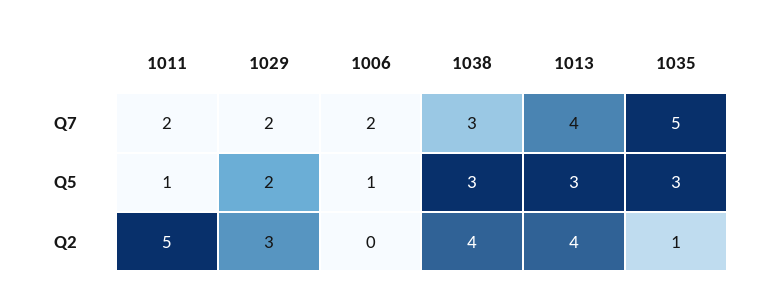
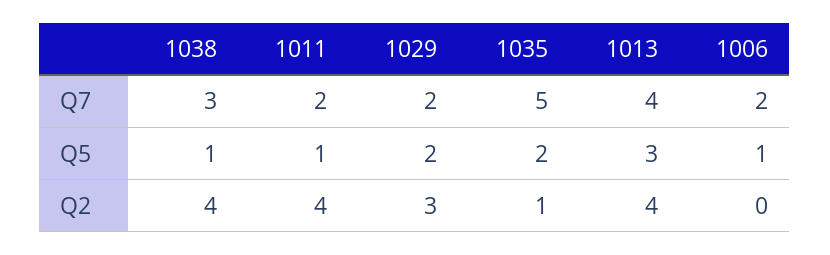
1038, Q5: 3 -> 1
1035, Q5: 3 -> 2
1011, Q2: 5 -> 4

